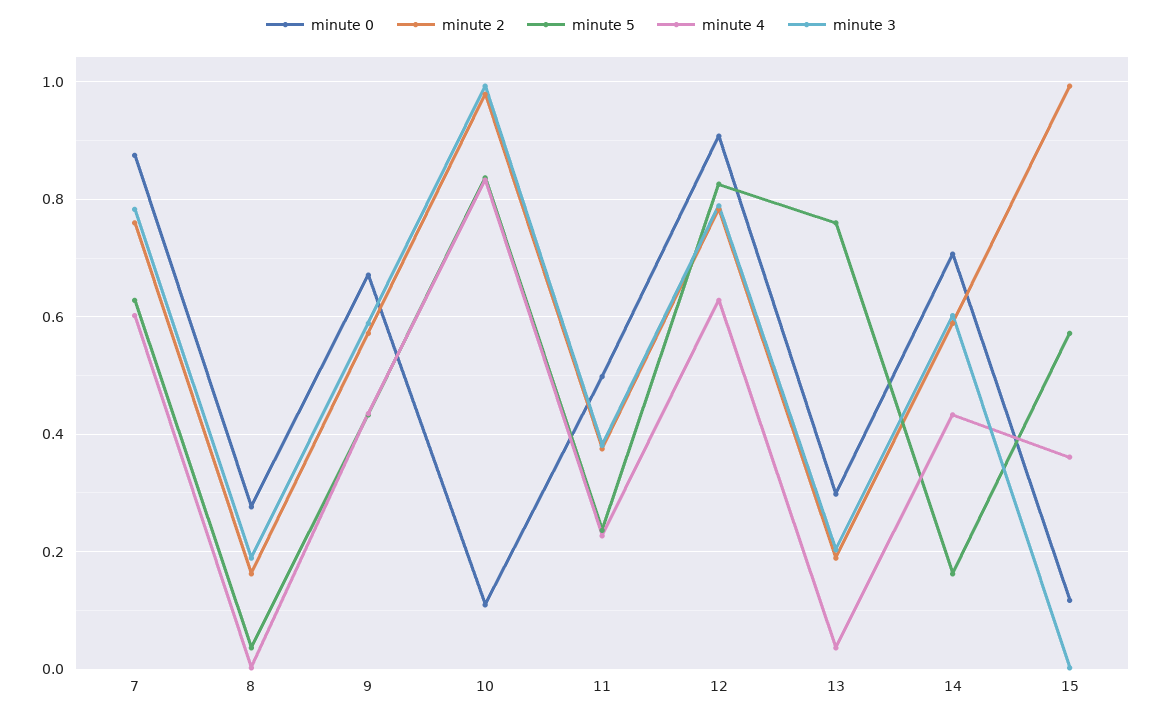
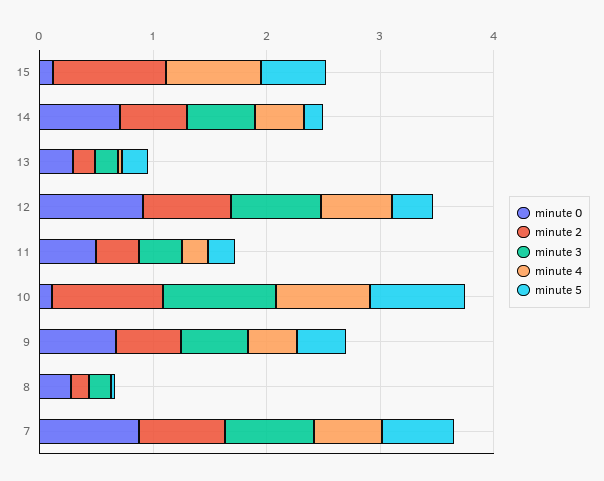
minute 5, 12: 0.82 -> 0.4
minute 5, 13: 0.76 -> 0.2
minute 4, 15: 0.36 -> 0.8

